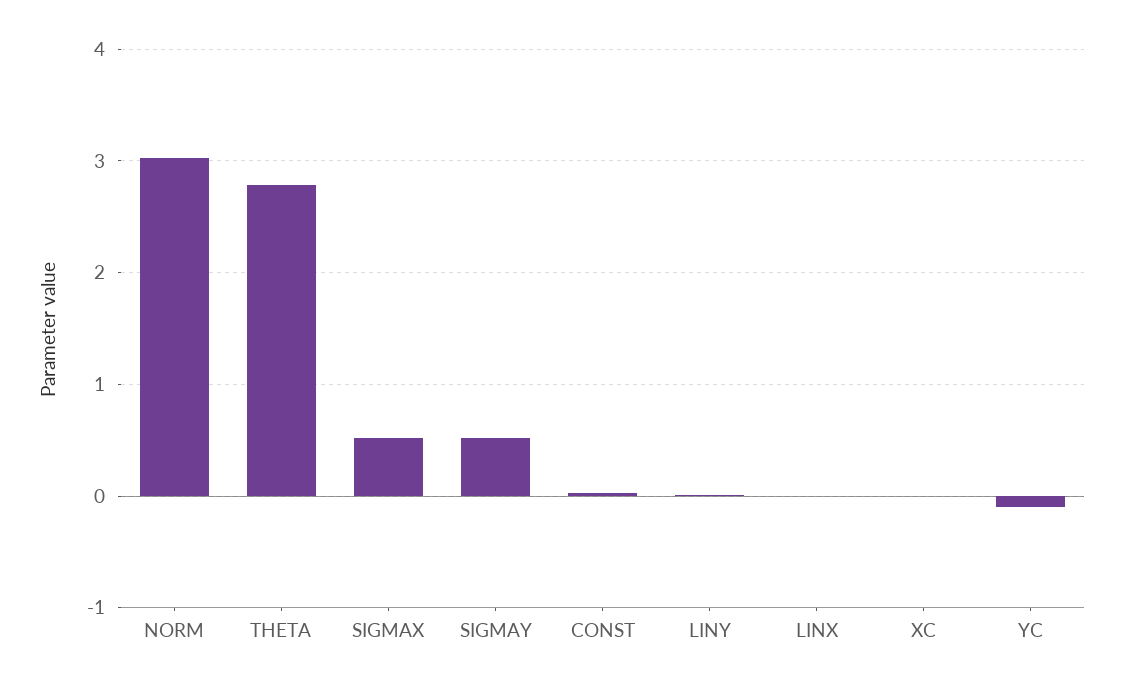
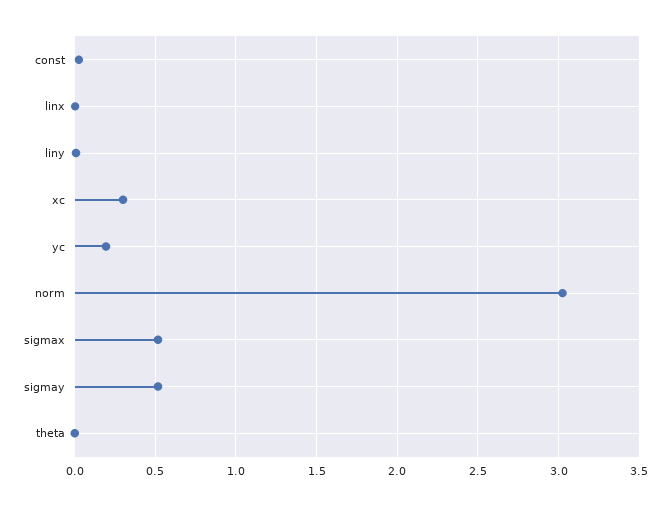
THETA: 2.8 -> 0
XC: 0 -> 0.3
YC: -0.1 -> 0.2

